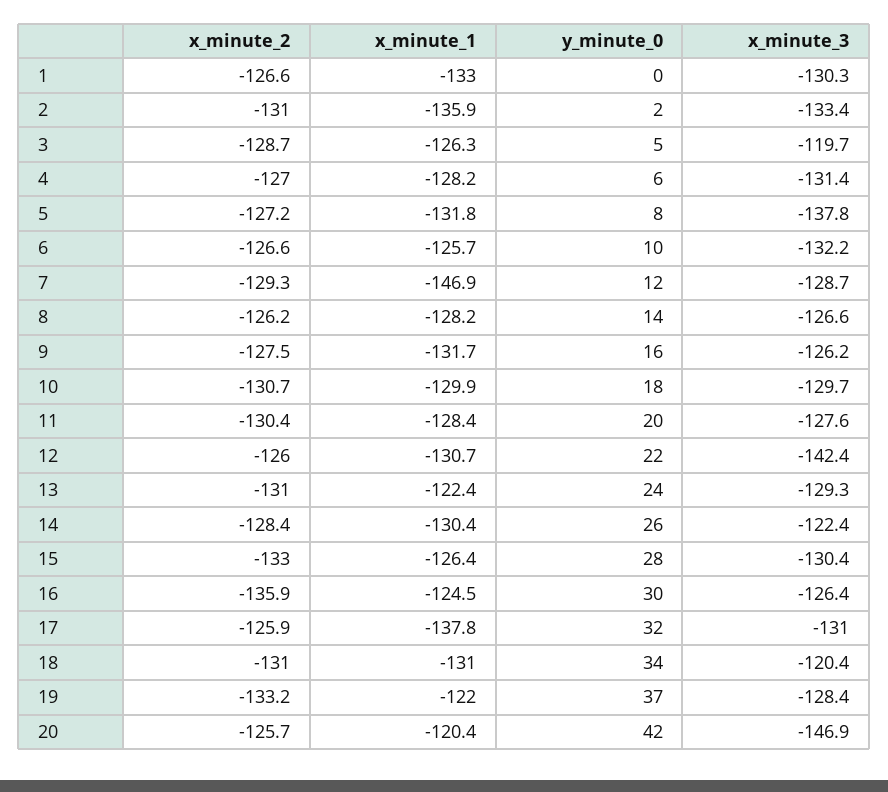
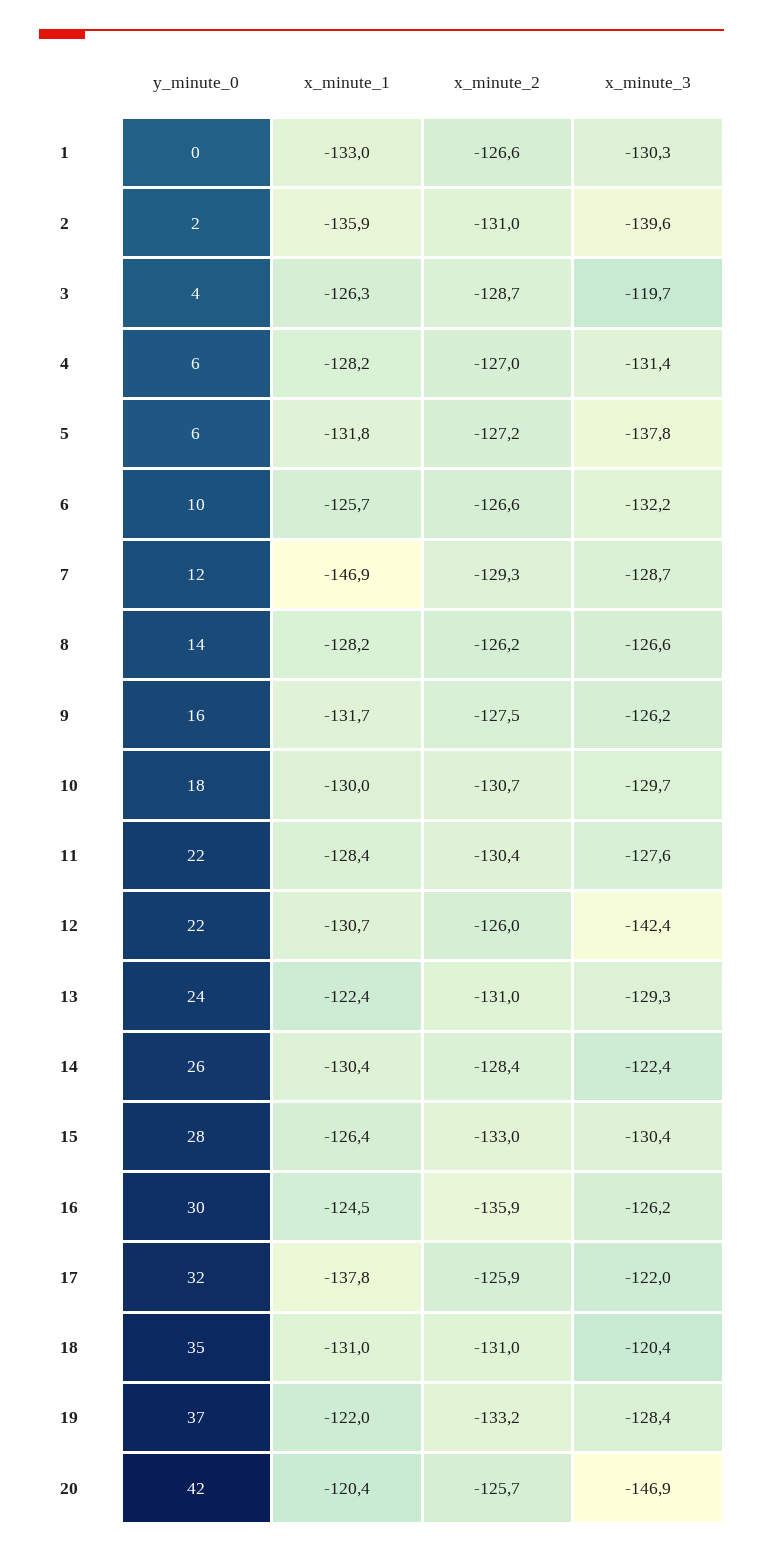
x_minute_3, 2: -133.4 -> -139.6
y_minute_0, 3: 5 -> 4
y_minute_0, 5: 8 -> 6
x_minute_1, 10: -129.9 -> -130
y_minute_0, 11: 20 -> 22
x_minute_3, 16: -126.4 -> -126.2
x_minute_3, 17: -131 -> -122
y_minute_0, 18: 34 -> 35

